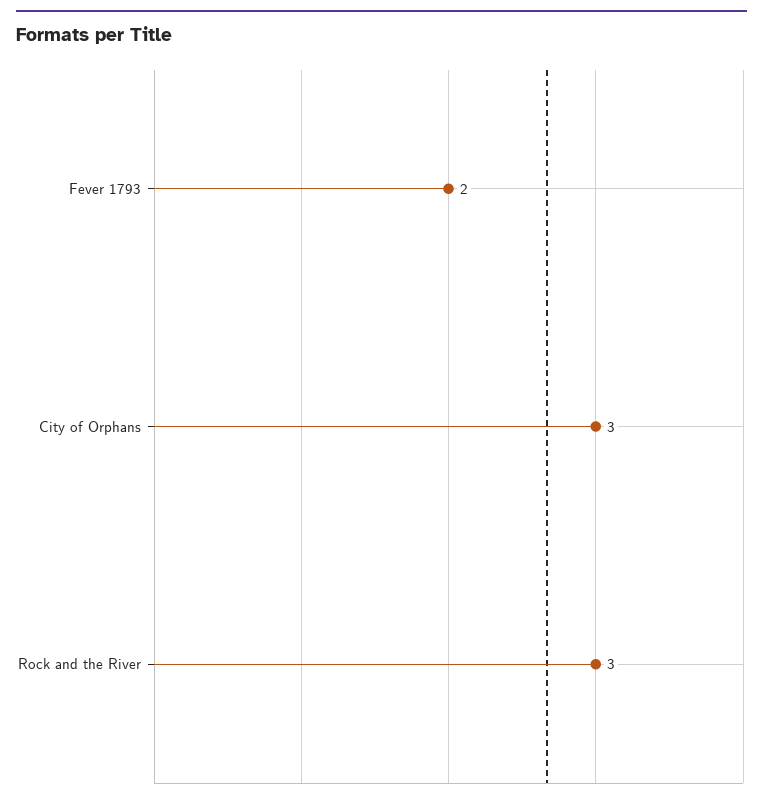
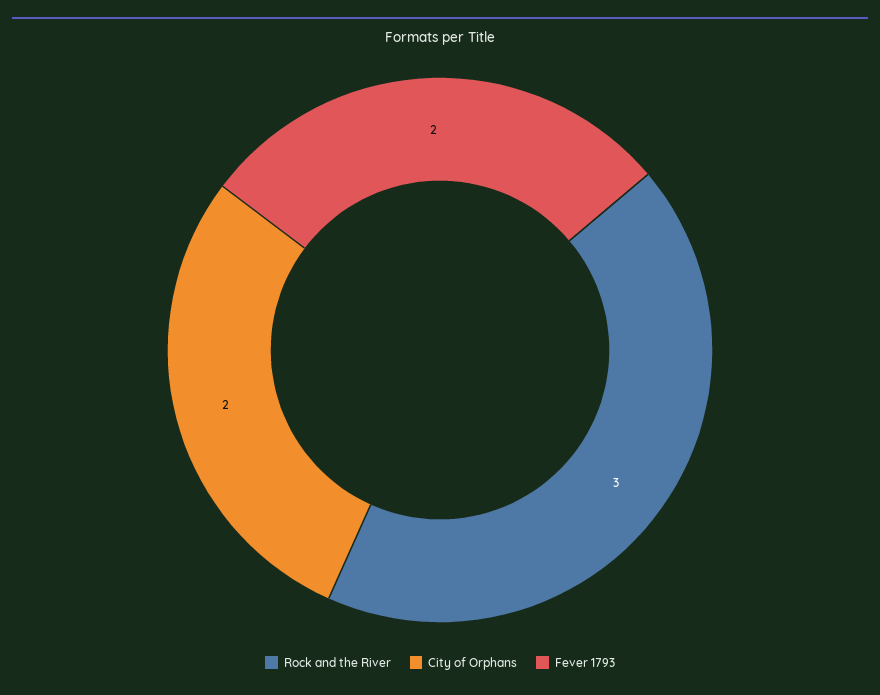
City of Orphans: 3 -> 2

